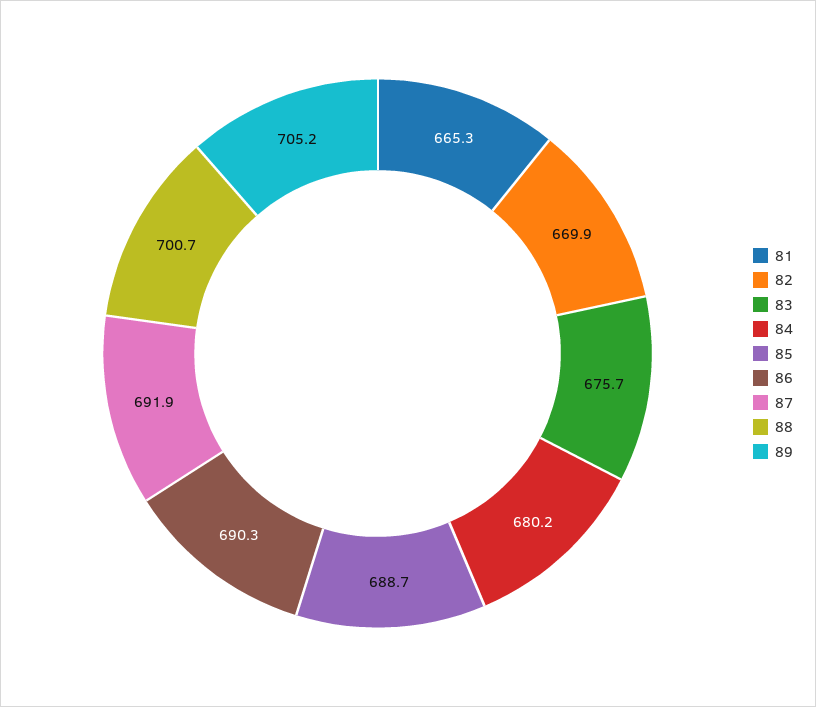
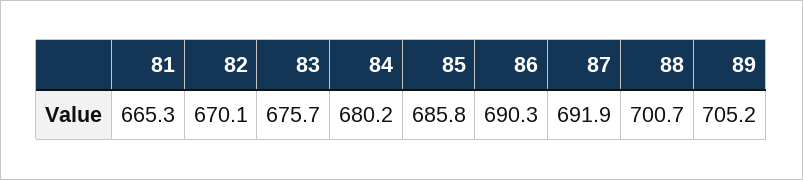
82: 669.9 -> 670.1
85: 688.7 -> 685.8

